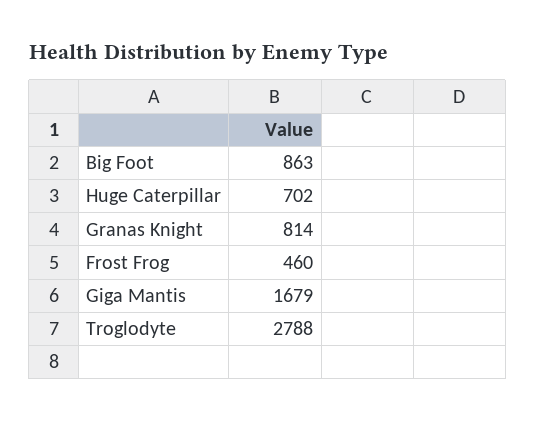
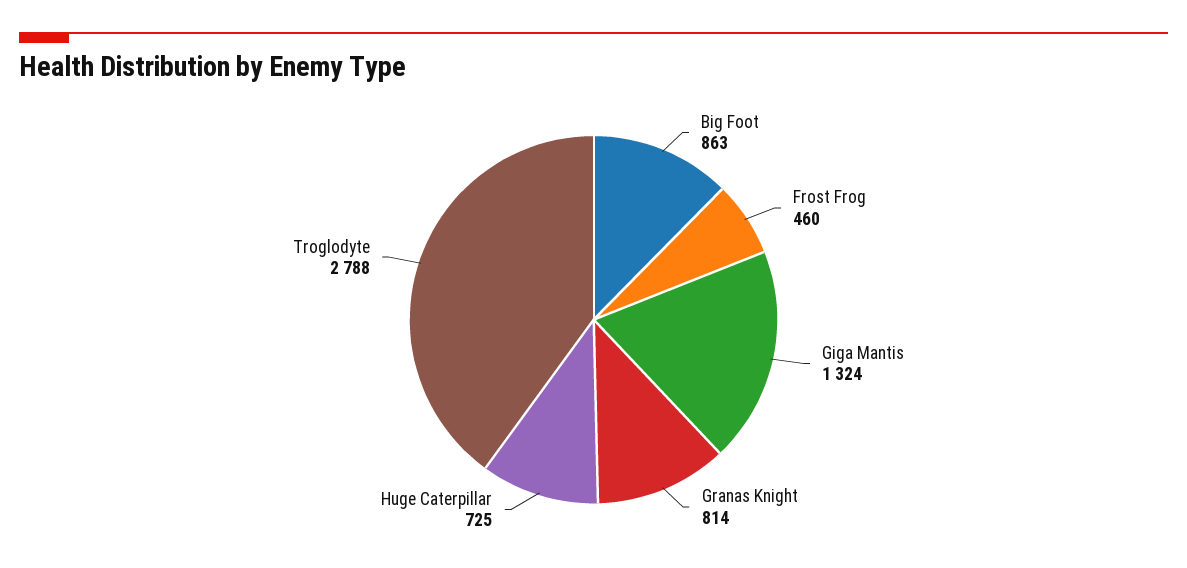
Huge Caterpillar: 702 -> 725
Giga Mantis: 1679 -> 1324

